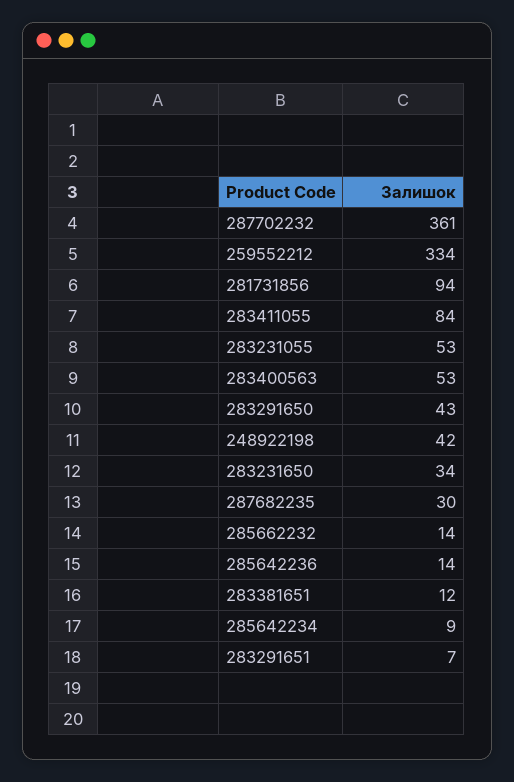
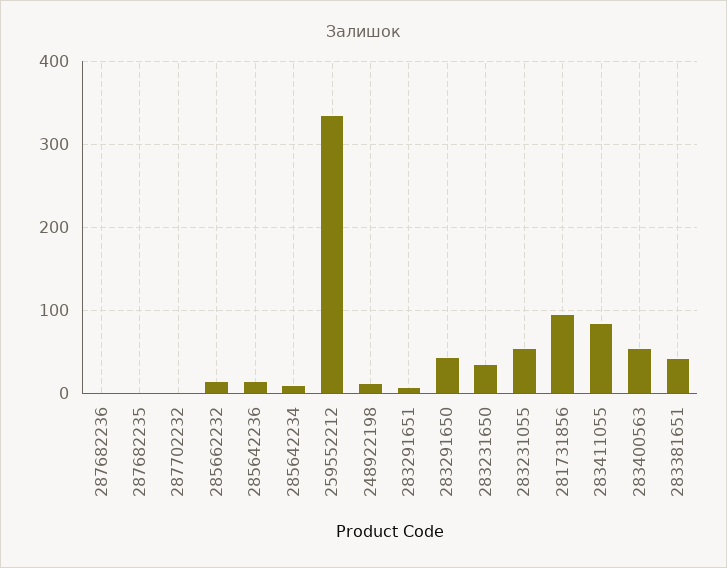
287702232: 361 -> 0
248922198: 42 -> 10
287682235: 30 -> 0
283381651: 12 -> 40
287682236: none -> 0

